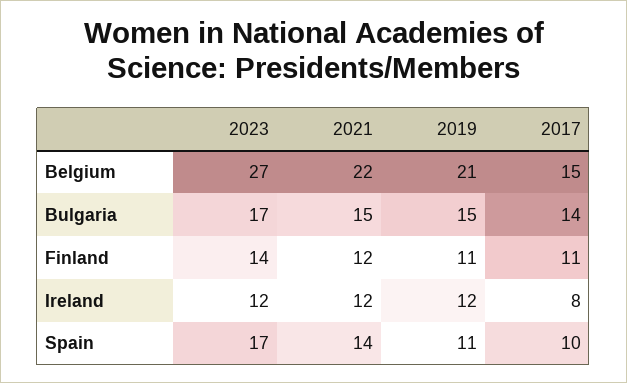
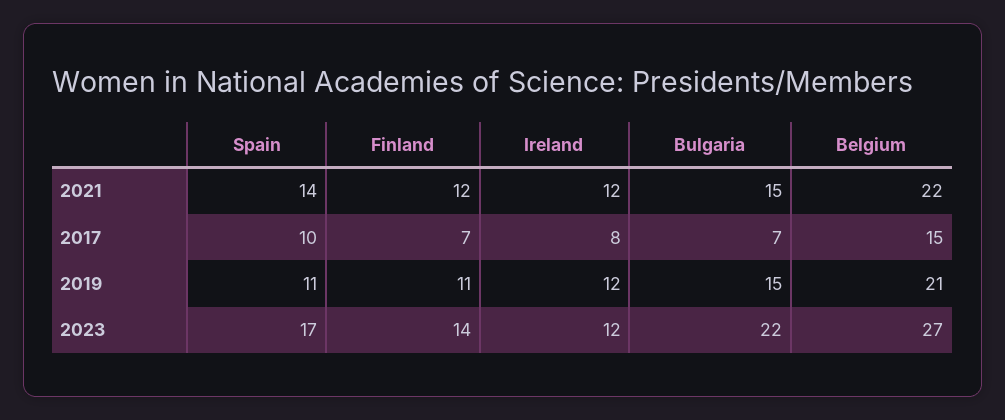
2023, Bulgaria: 17 -> 22
2017, Bulgaria: 14 -> 7
2017, Finland: 11 -> 7

